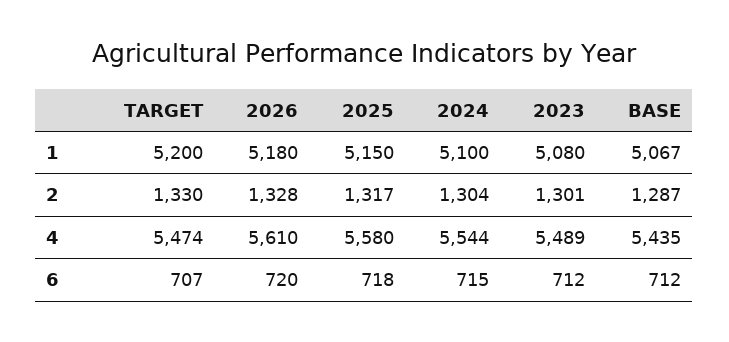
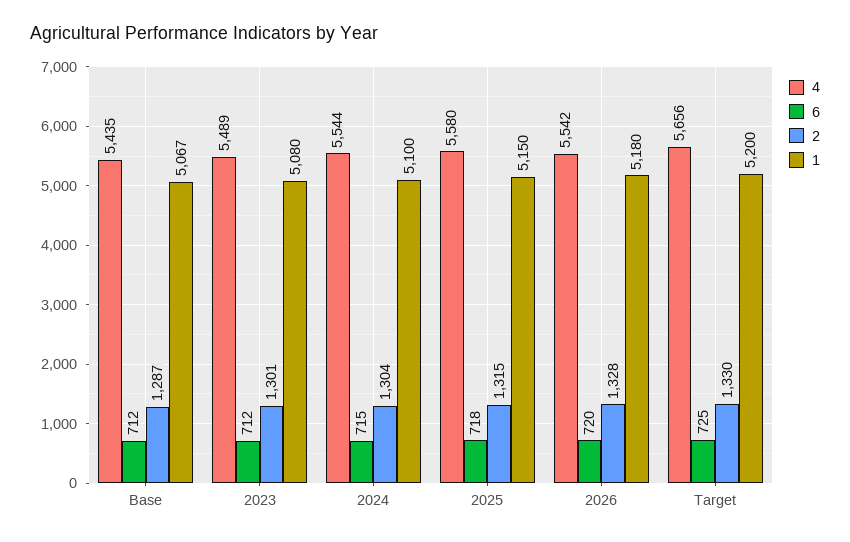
2, 2025: 1317 -> 1315
4, TARGET: 5474 -> 5656
4, 2026: 5610 -> 5542
6, TARGET: 707 -> 725

